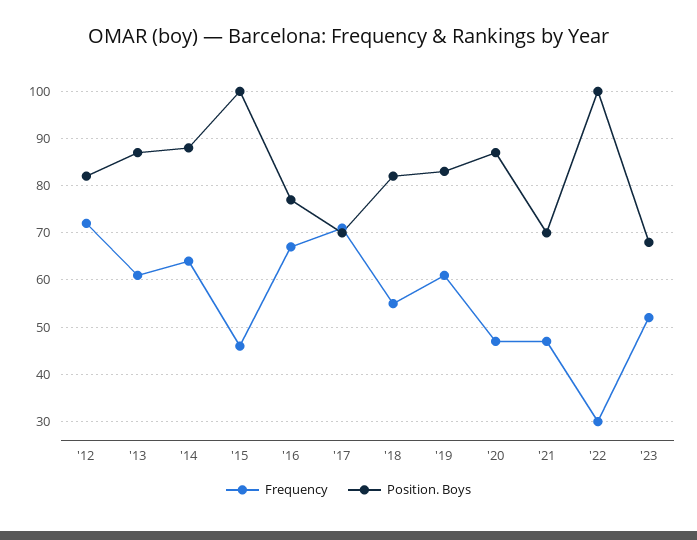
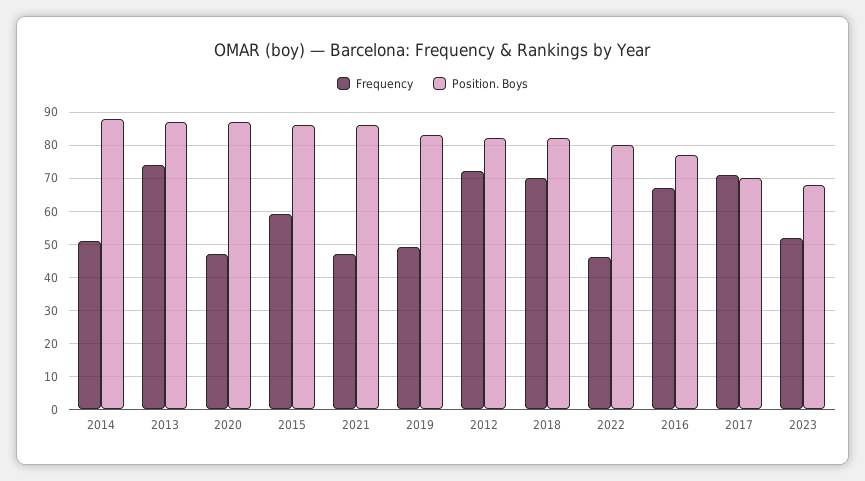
Frequency, '13: 60 -> 75
Frequency, '14: 65 -> 50
Frequency, '15: 45 -> 60
Position. Boys, '15: 100 -> 85
Frequency, '18: 55 -> 70
Frequency, '19: 60 -> 50
Position. Boys, '21: 70 -> 85
Frequency, '22: 30 -> 45
Position. Boys, '22: 100 -> 80

